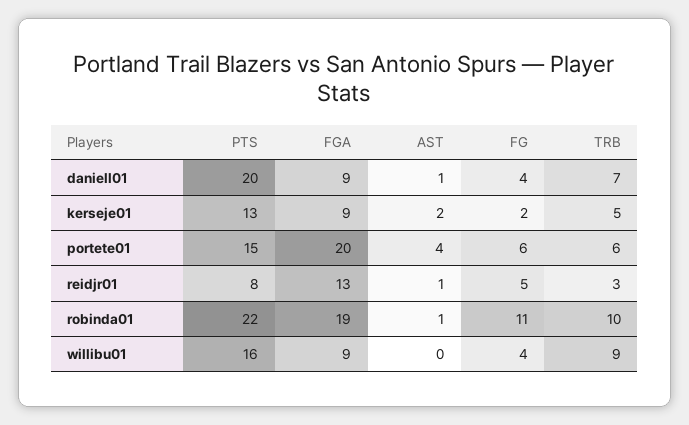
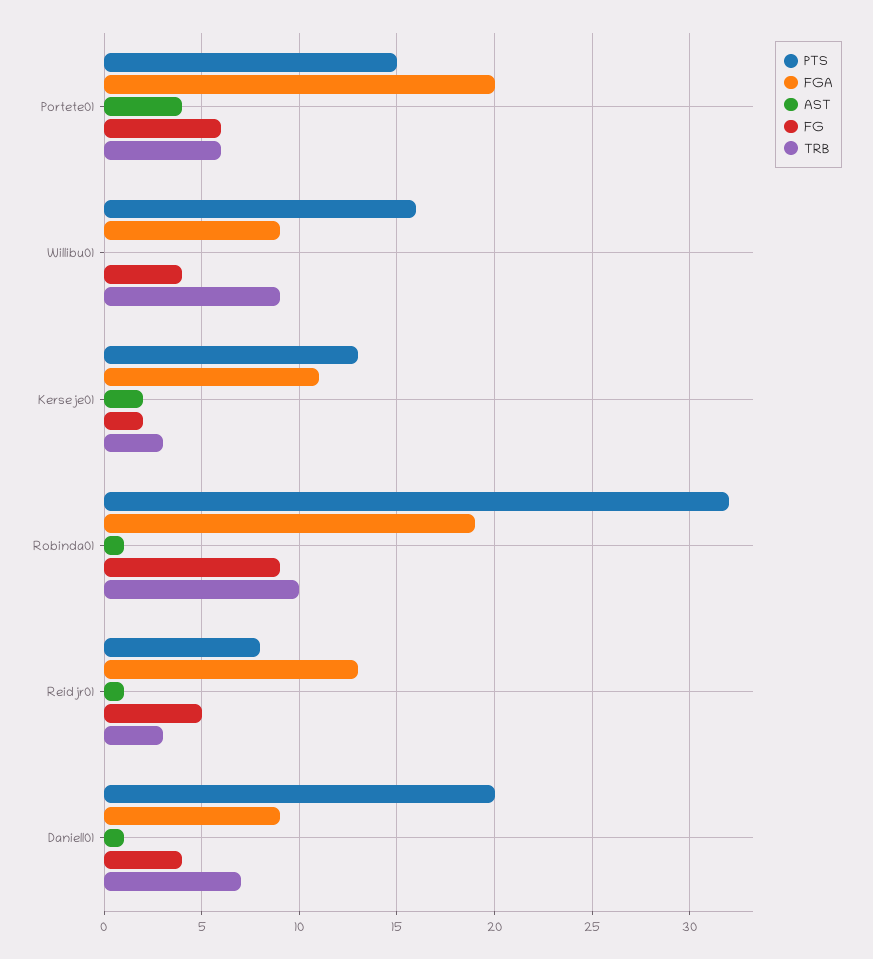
FGA, kerseje01: 9 -> 11
TRB, kerseje01: 5 -> 3
PTS, robinda01: 22 -> 32
FG, robinda01: 11 -> 9

